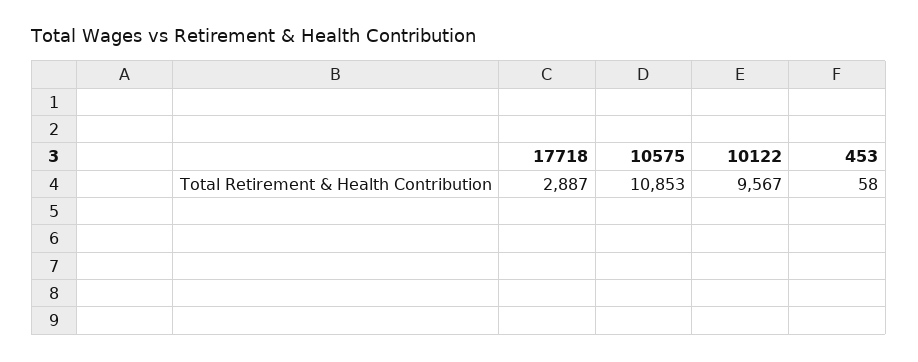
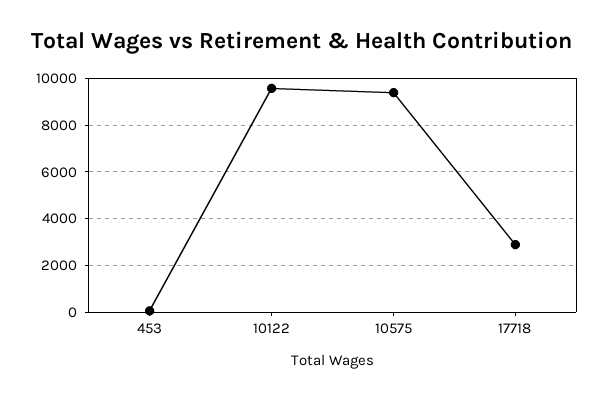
10575: 10853 -> 9500

